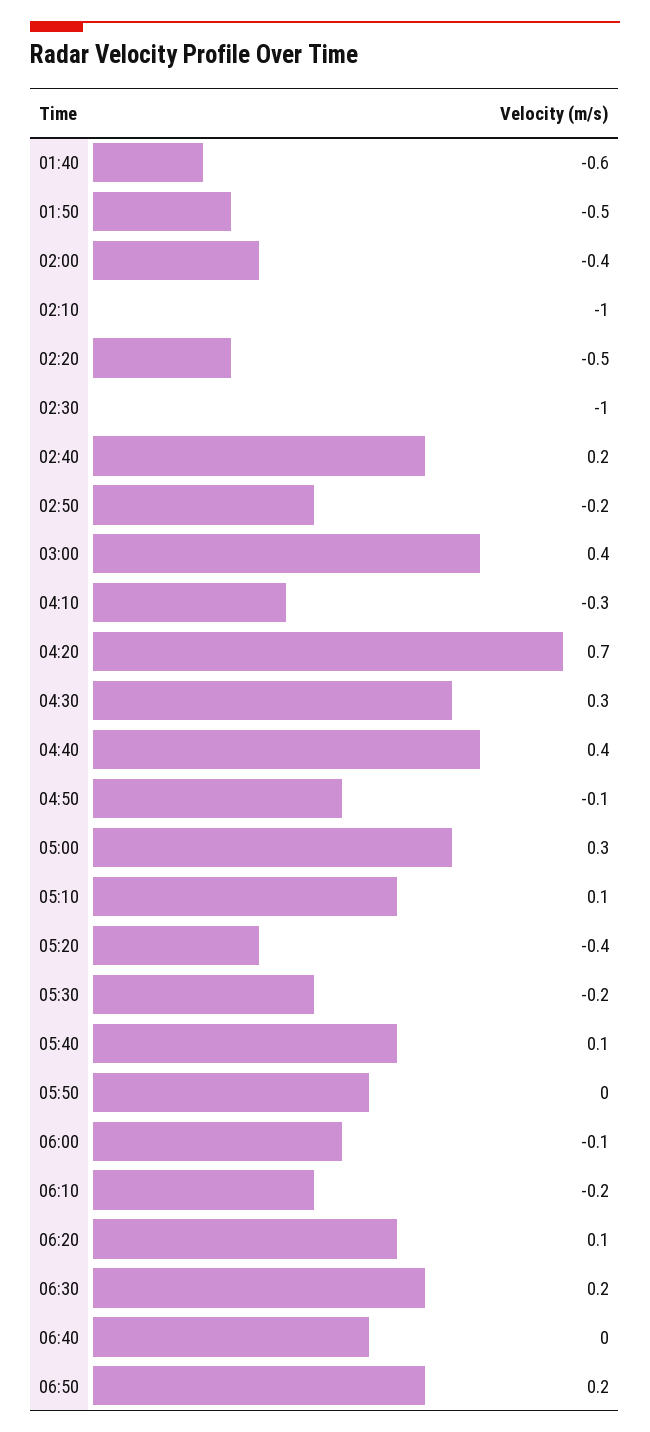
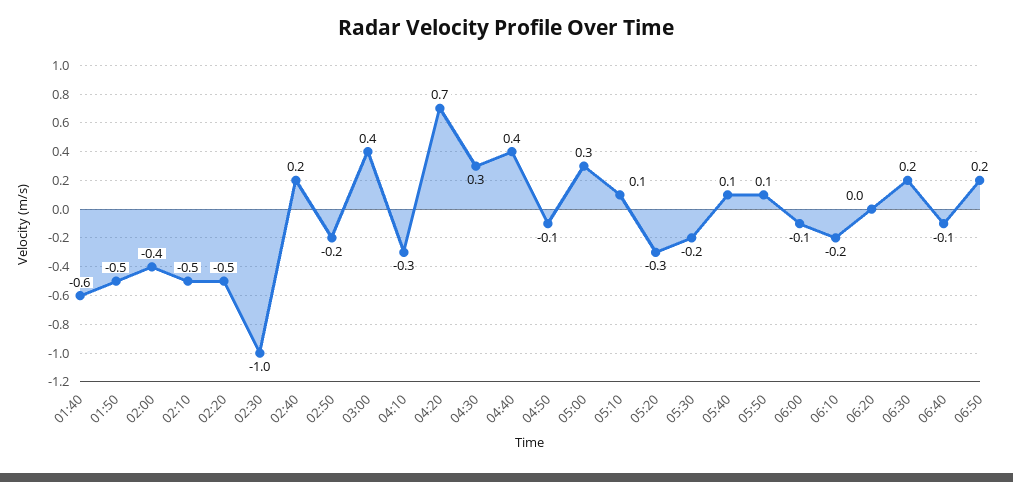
02:10: -1 -> -0.5
05:20: -0.4 -> -0.3
05:50: 0 -> 0.1
06:20: 0.1 -> 0
06:40: 0 -> -0.1

